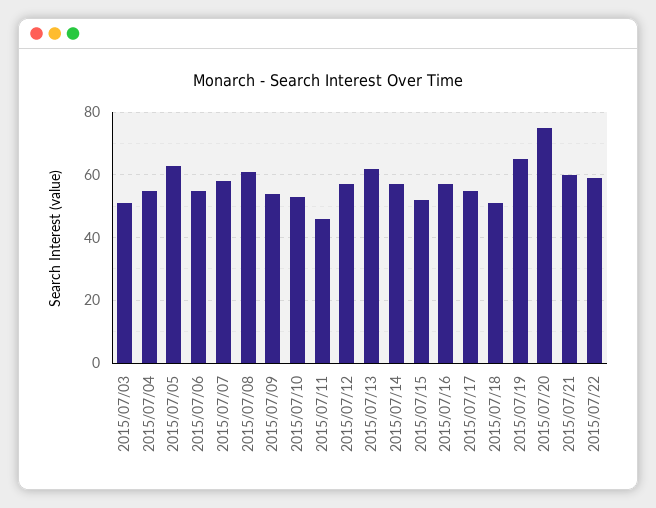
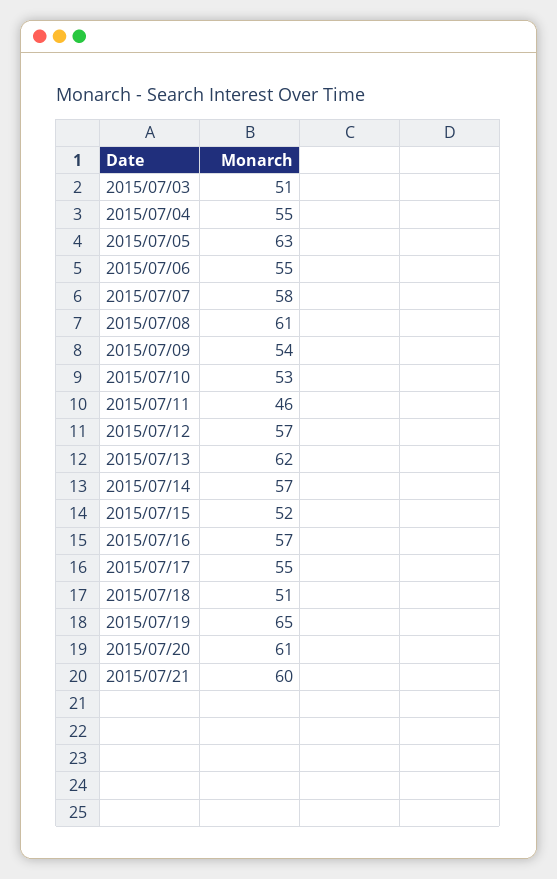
2015/07/20: 75 -> 61
2015/07/22: 60 -> none

